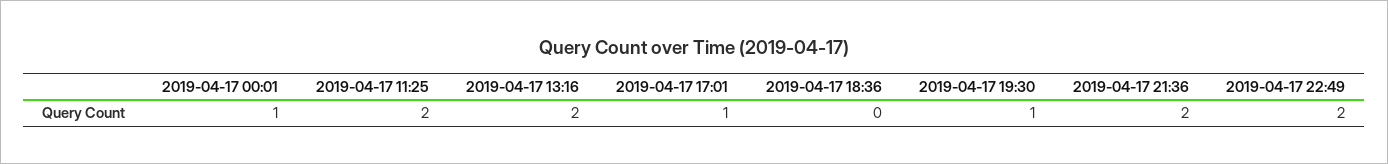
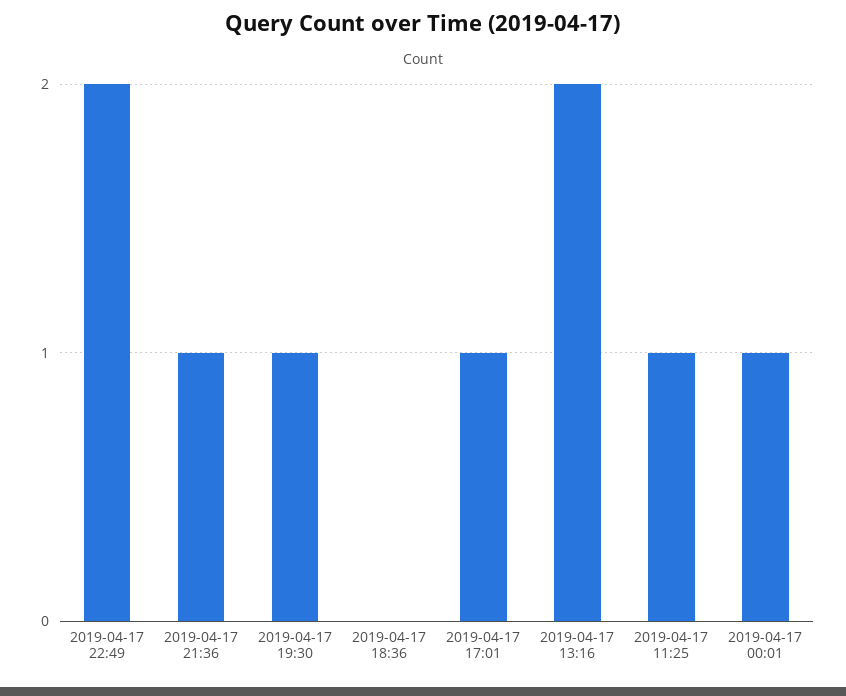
2019-04-17 11:25: 2 -> 1
2019-04-17 21:36: 2 -> 1

